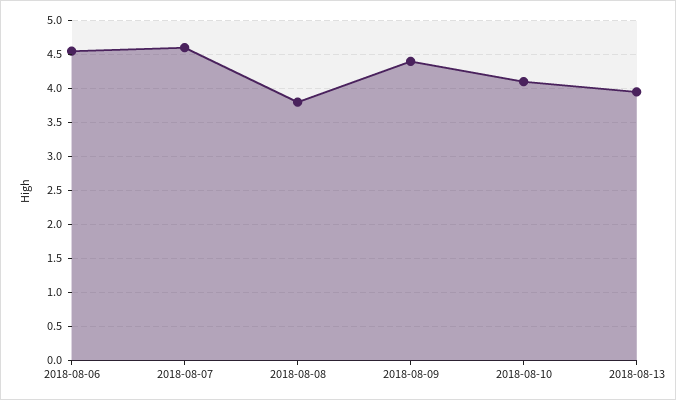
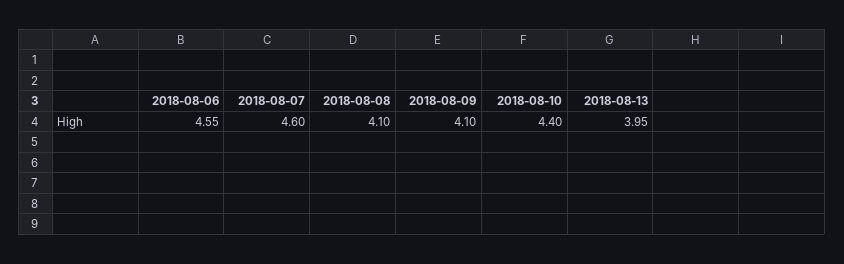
2018-08-08: 3.8 -> 4.1
2018-08-09: 4.4 -> 4.1
2018-08-10: 4.1 -> 4.4

